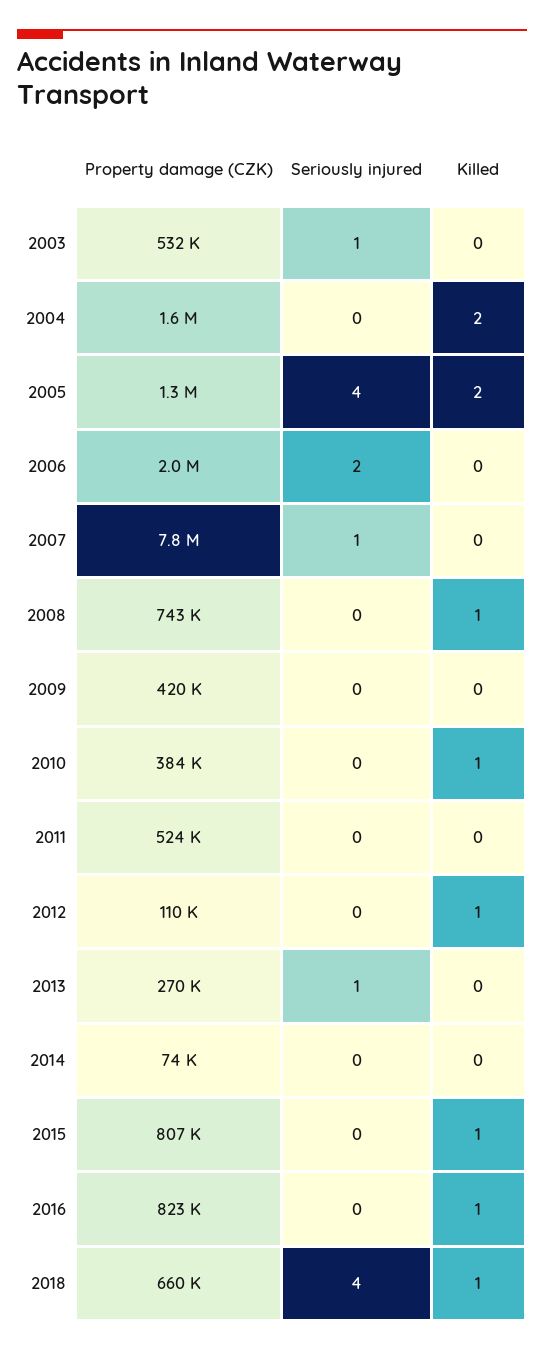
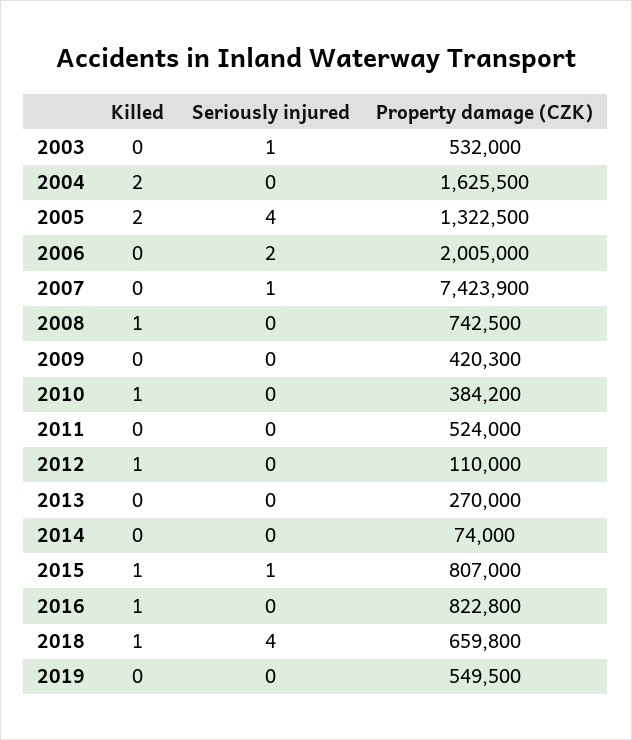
Property damage (CZK), 2007: 7800000 -> 7423900
Seriously injured, 2013: 1 -> 0
Seriously injured, 2015: 0 -> 1
Killed, 2019: none -> 0
Seriously injured, 2019: none -> 0
Property damage (CZK), 2019: none -> 549500

